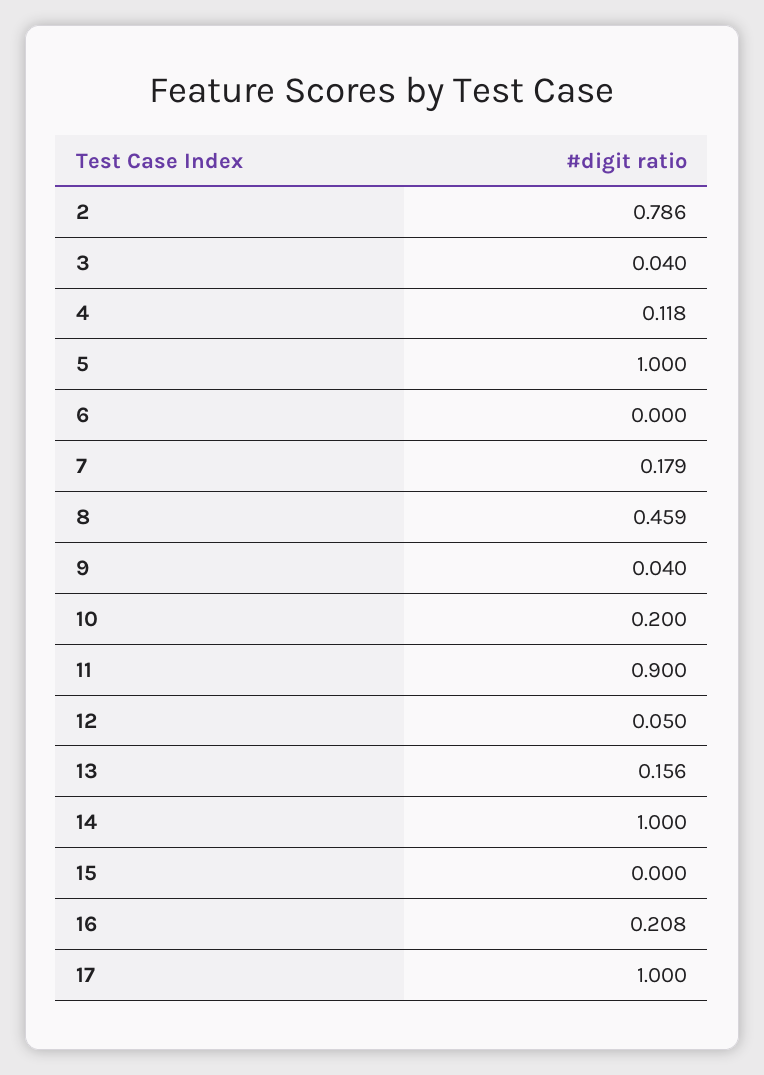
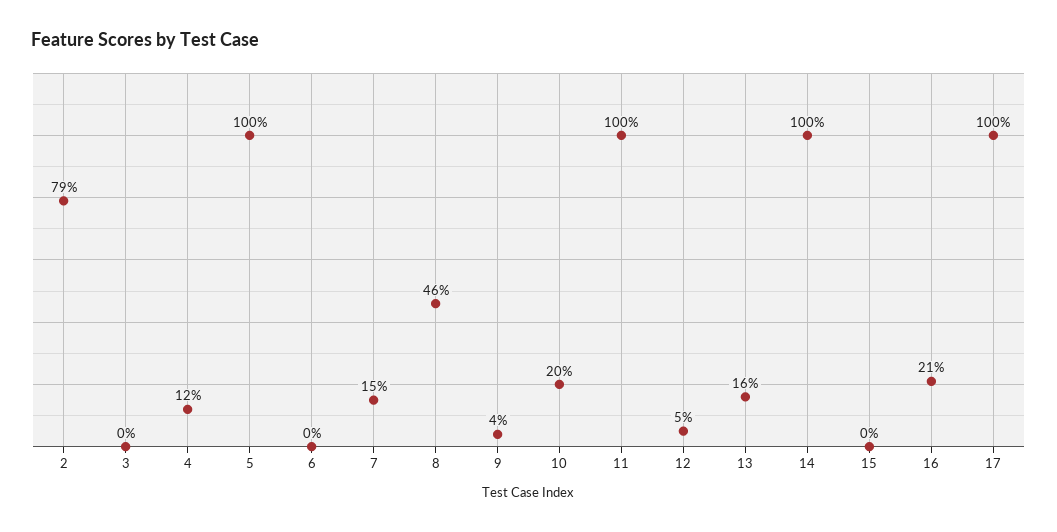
3: 0.04 -> 0
7: 0.179 -> 0.15
11: 0.9 -> 1

